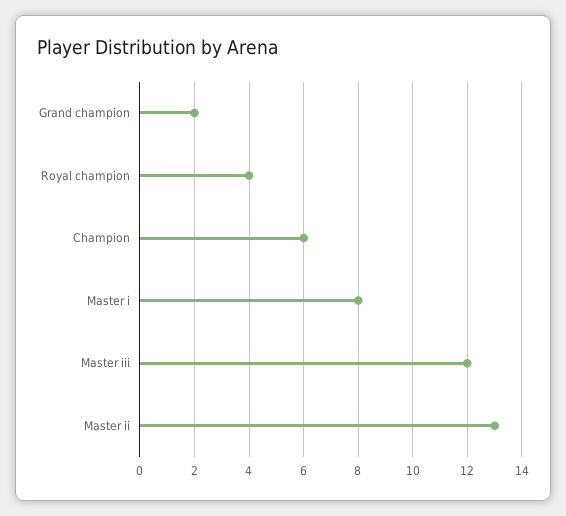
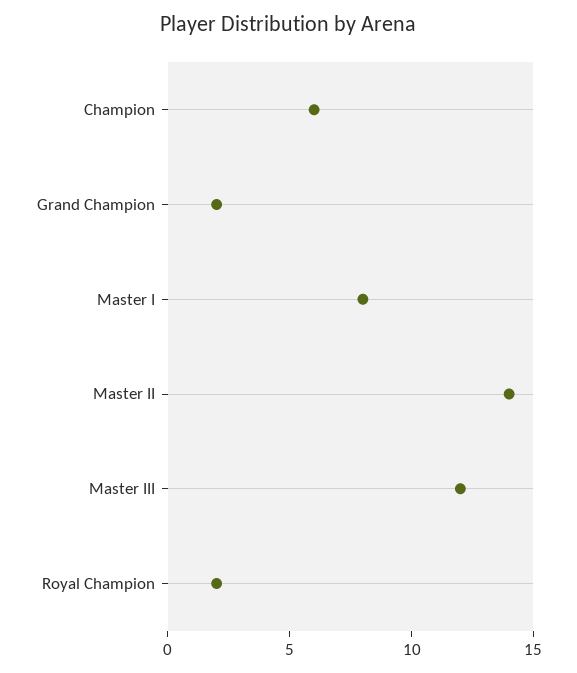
Royal champion: 4 -> 2
Master ii: 13 -> 14

